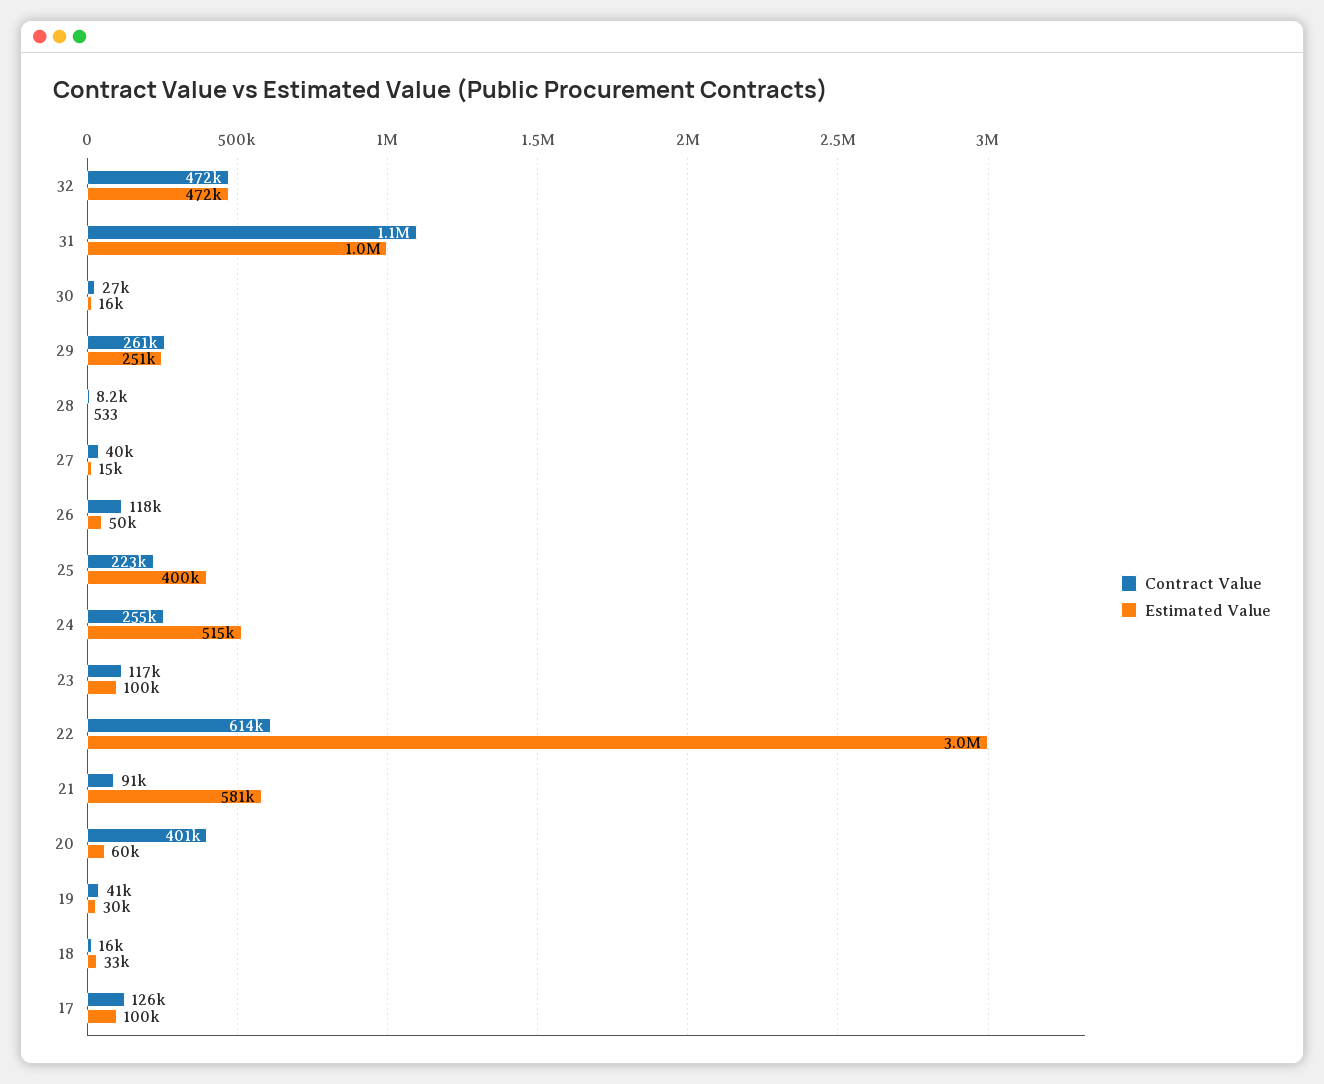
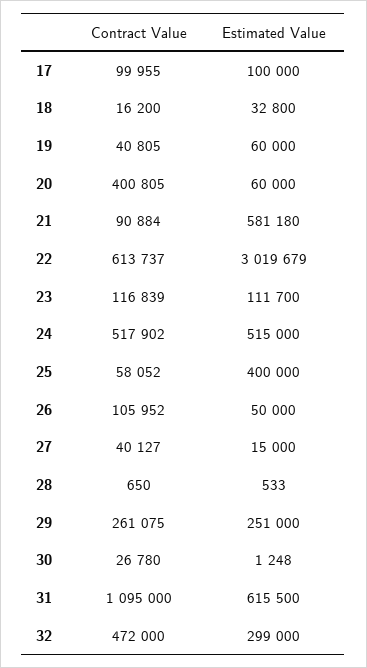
Estimated Value, 32: 472000 -> 299000
Estimated Value, 31: 1000000 -> 615500
Estimated Value, 30: 16000 -> 1248
Contract Value, 28: 8200 -> 650
Contract Value, 26: 118000 -> 105952
Contract Value, 25: 223000 -> 58052
Contract Value, 24: 255000 -> 517902
Estimated Value, 23: 100000 -> 111700
Estimated Value, 19: 30000 -> 60000
Contract Value, 17: 126000 -> 99955

